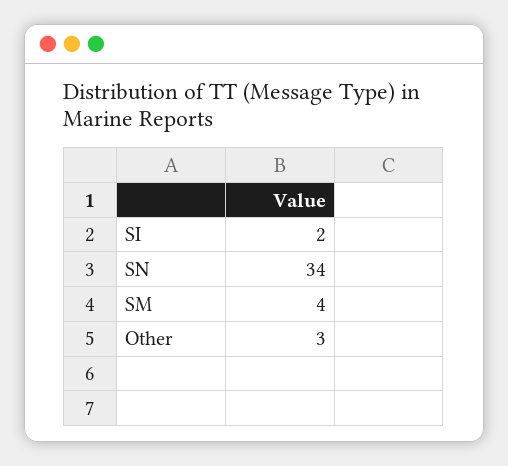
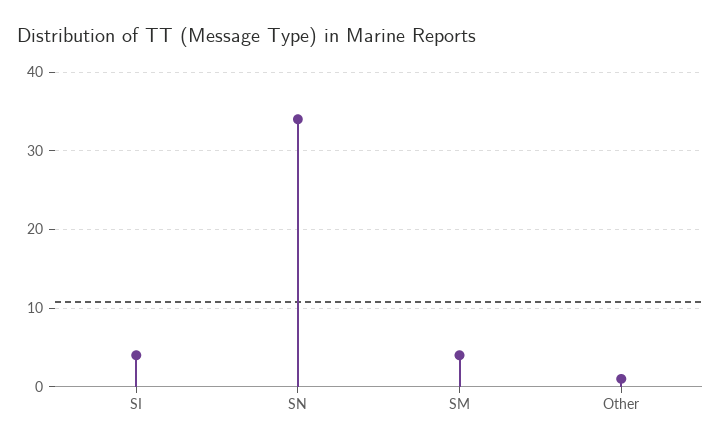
SI: 2 -> 4
Other: 3 -> 1

